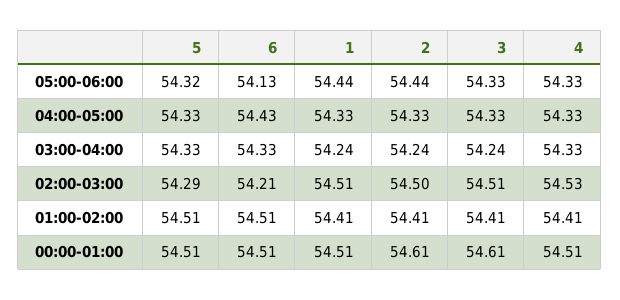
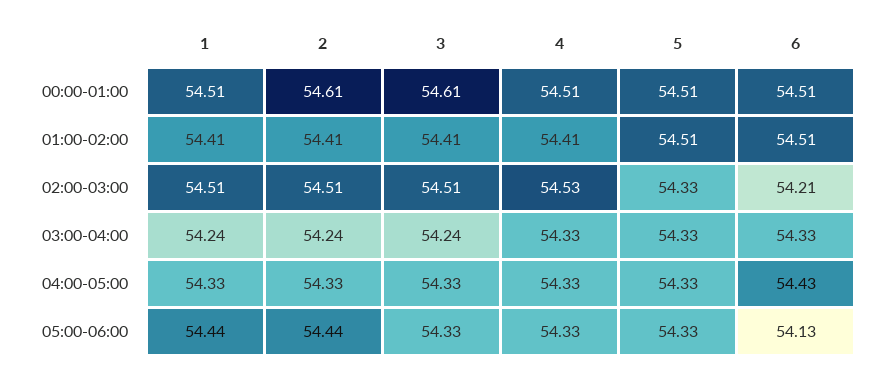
5, 05:00-06:00: 54.32 -> 54.33
5, 02:00-03:00: 54.29 -> 54.33
2, 02:00-03:00: 54.5 -> 54.51

